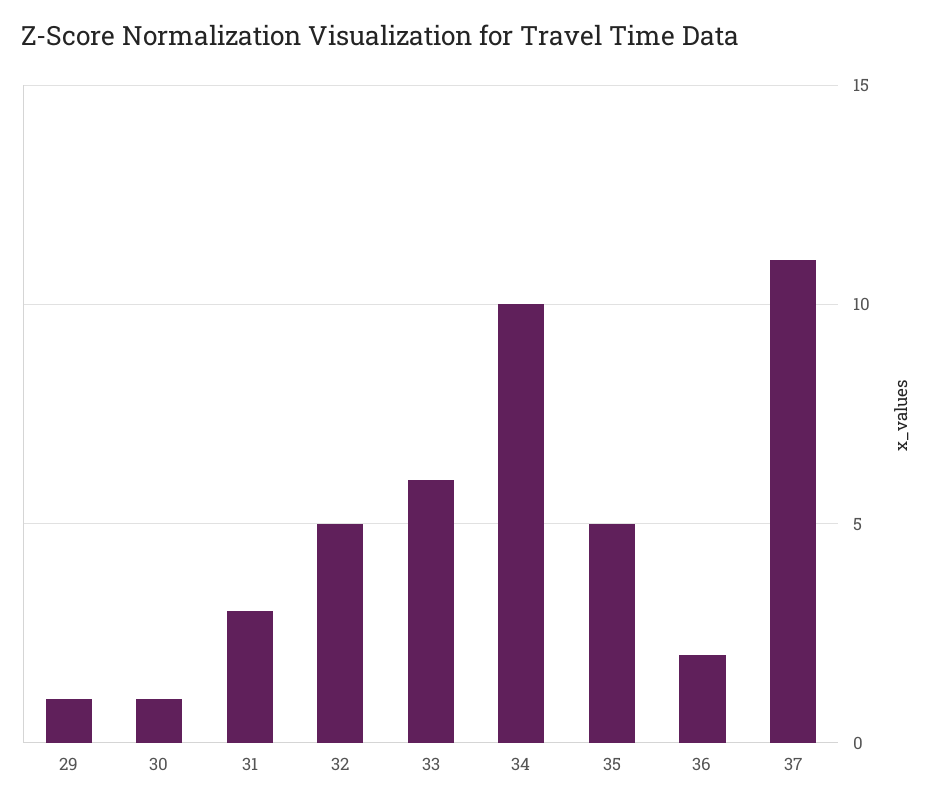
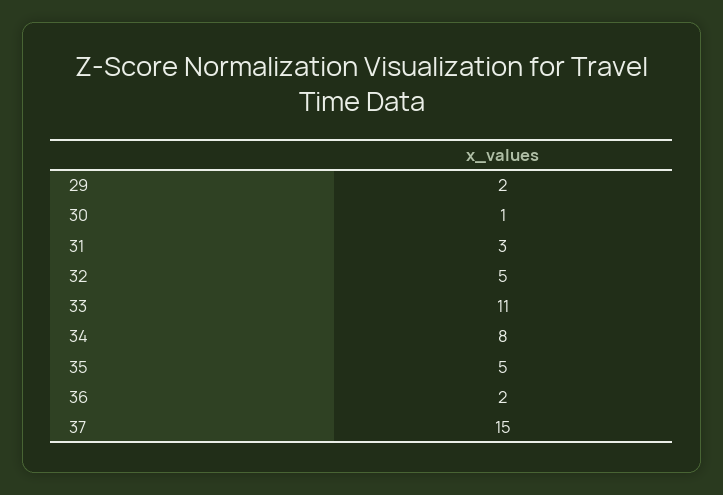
29: 1 -> 2
33: 6 -> 11
34: 10 -> 8
37: 11 -> 15

